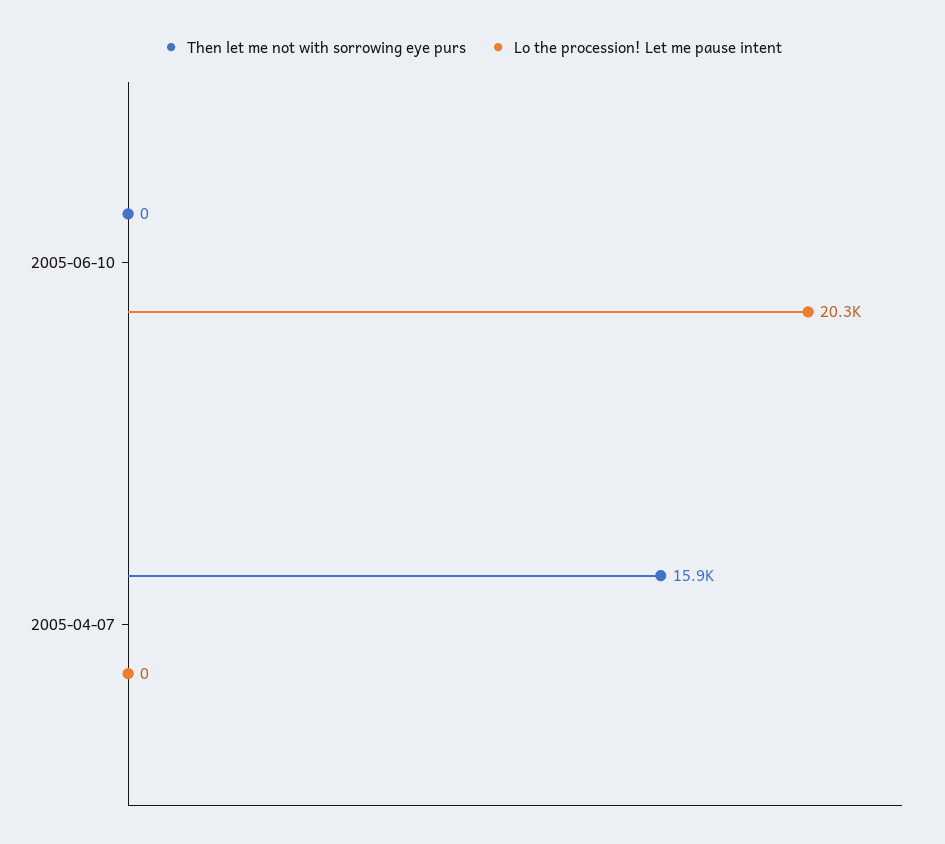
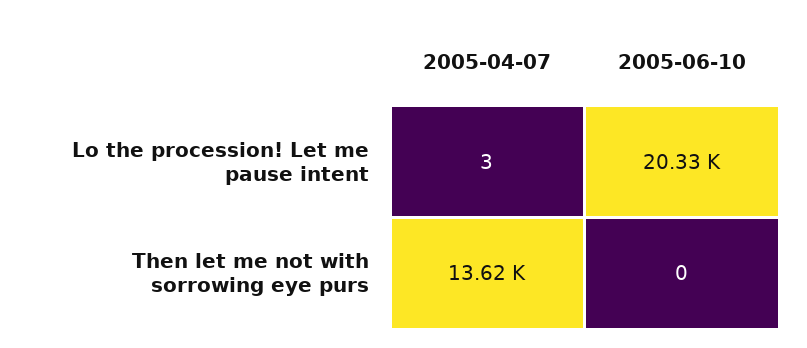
Then let me not with sorrowing eye purs, 2005-04-07: 15900 -> 13620
Lo the procession! Let me pause intent, 2005-04-07: 0 -> 3

